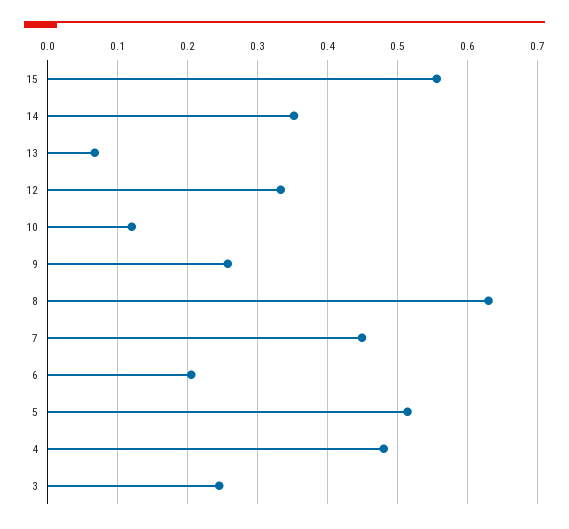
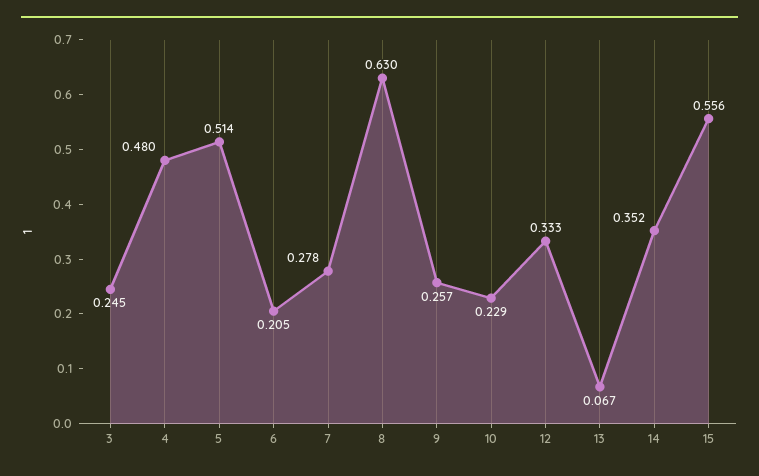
10: 0.12 -> 0.229
7: 0.45 -> 0.278

